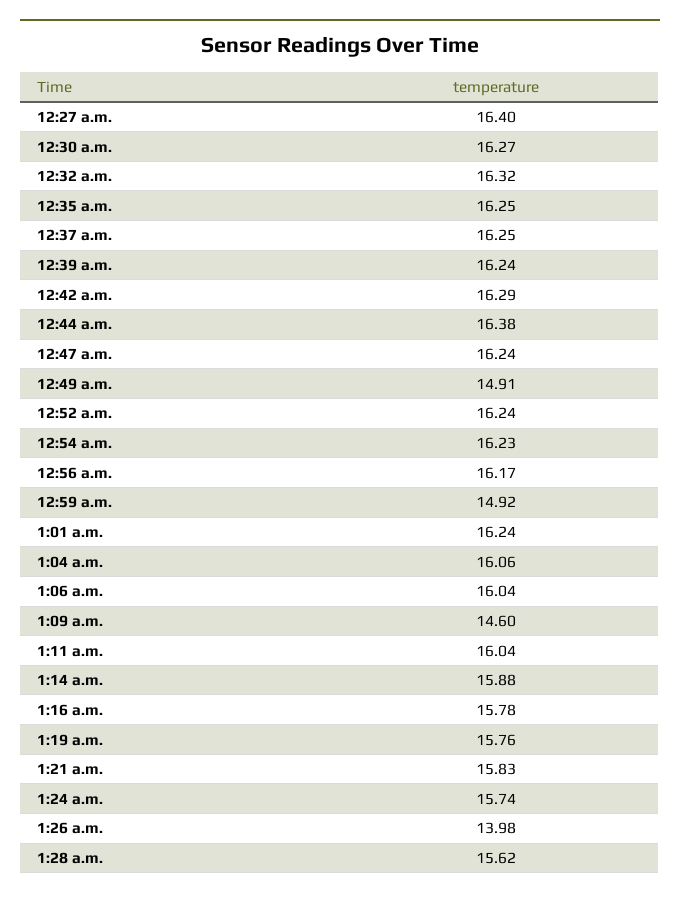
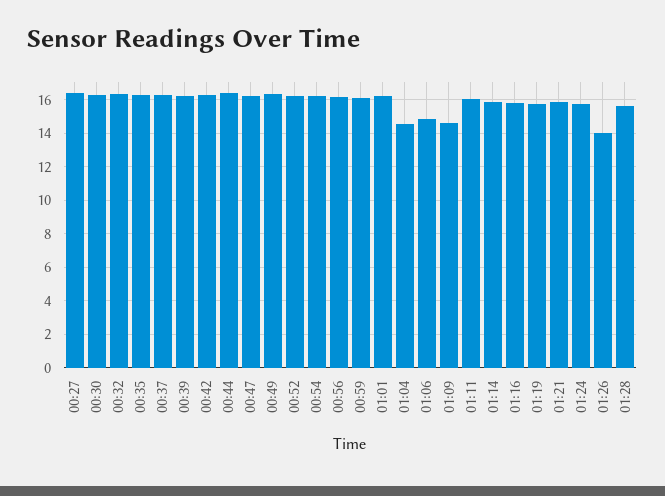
12:49 a.m.: 14.91 -> 16.5
12:59 a.m.: 14.92 -> 16
1:04 a.m.: 16.06 -> 14.5
1:06 a.m.: 16.04 -> 15

